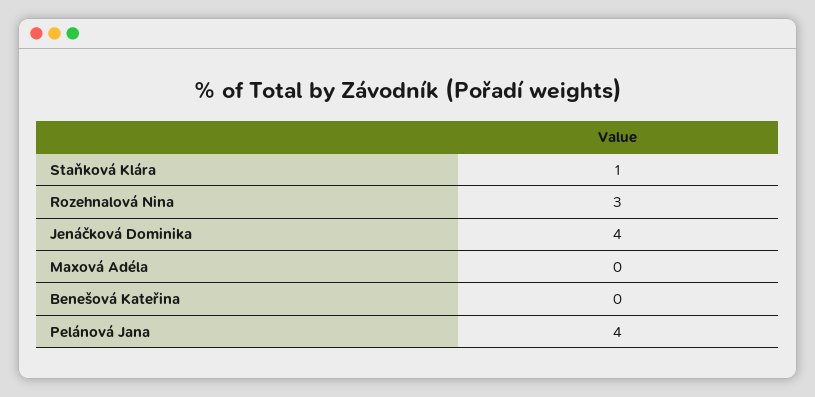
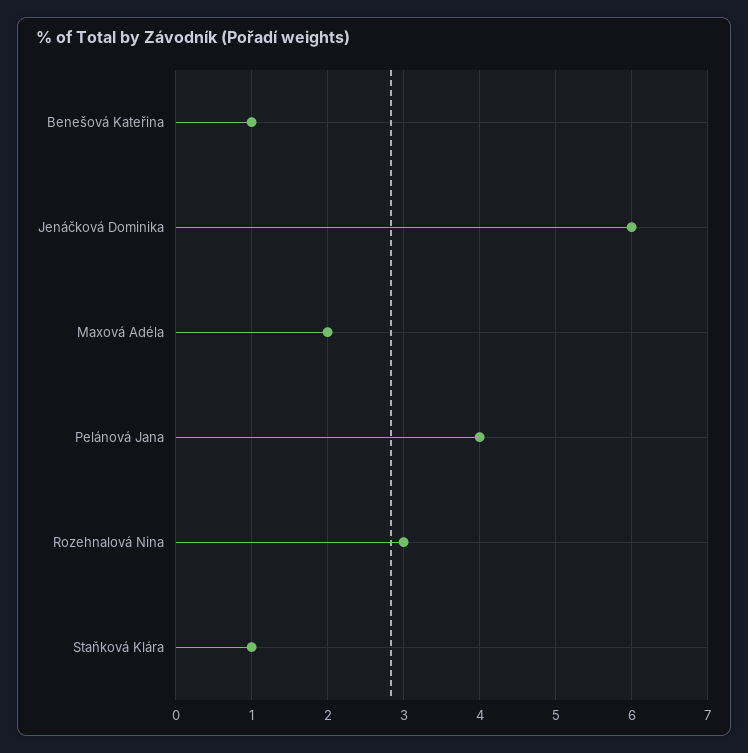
Jenáčková Dominika: 4 -> 6
Maxová Adéla: 0 -> 2
Benešová Kateřina: 0 -> 1

